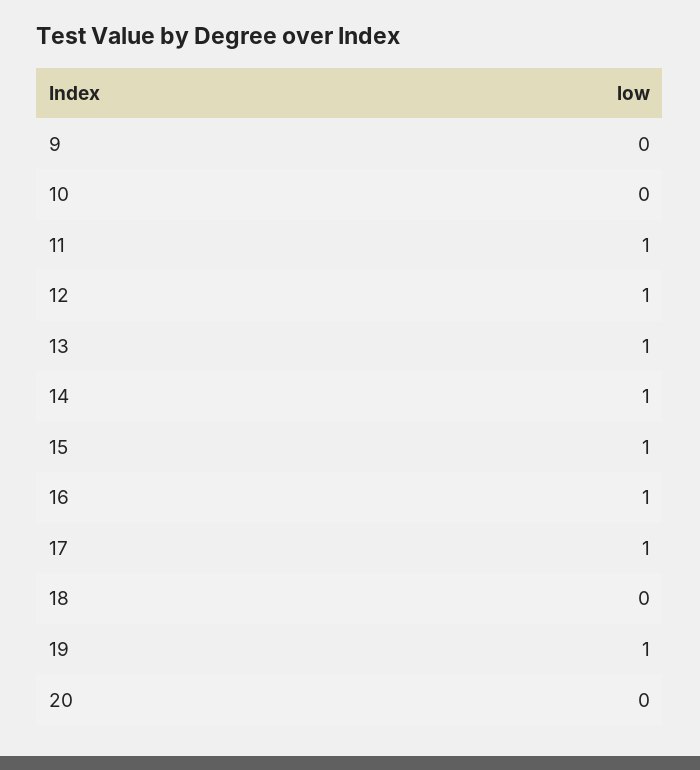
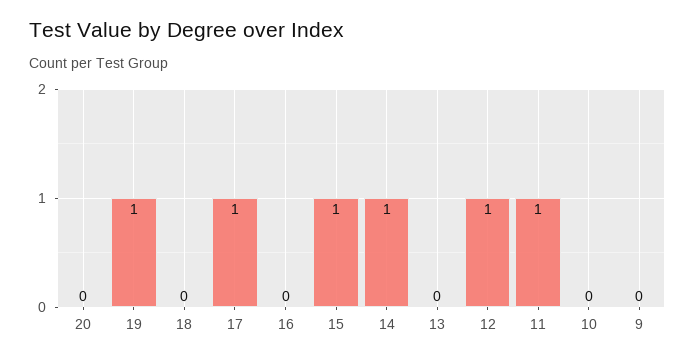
13: 1 -> 0
16: 1 -> 0

